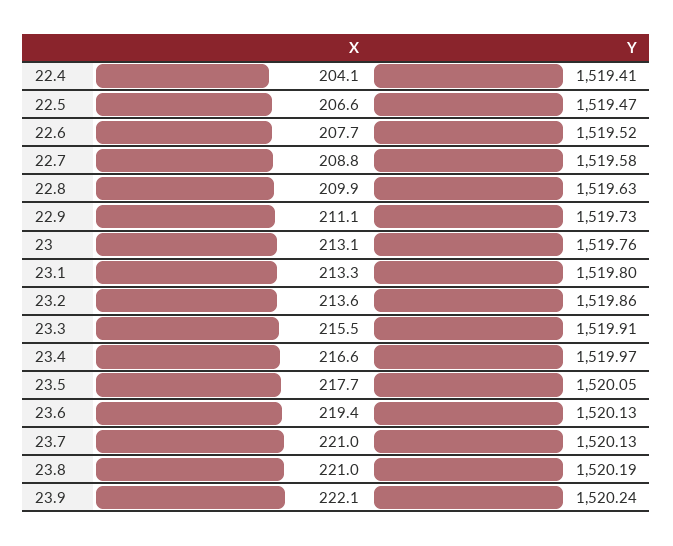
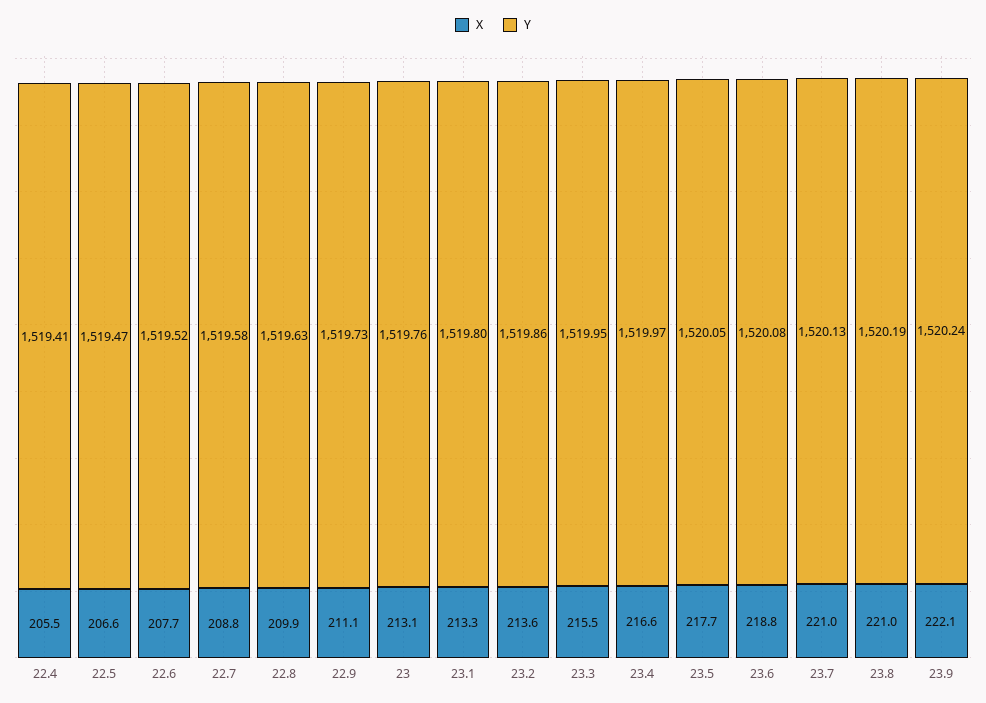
X, 22.4: 204.1 -> 205.5
Y, 23.3: 1519.91 -> 1519.95
X, 23.6: 219.4 -> 218.8
Y, 23.6: 1520.13 -> 1520.08

